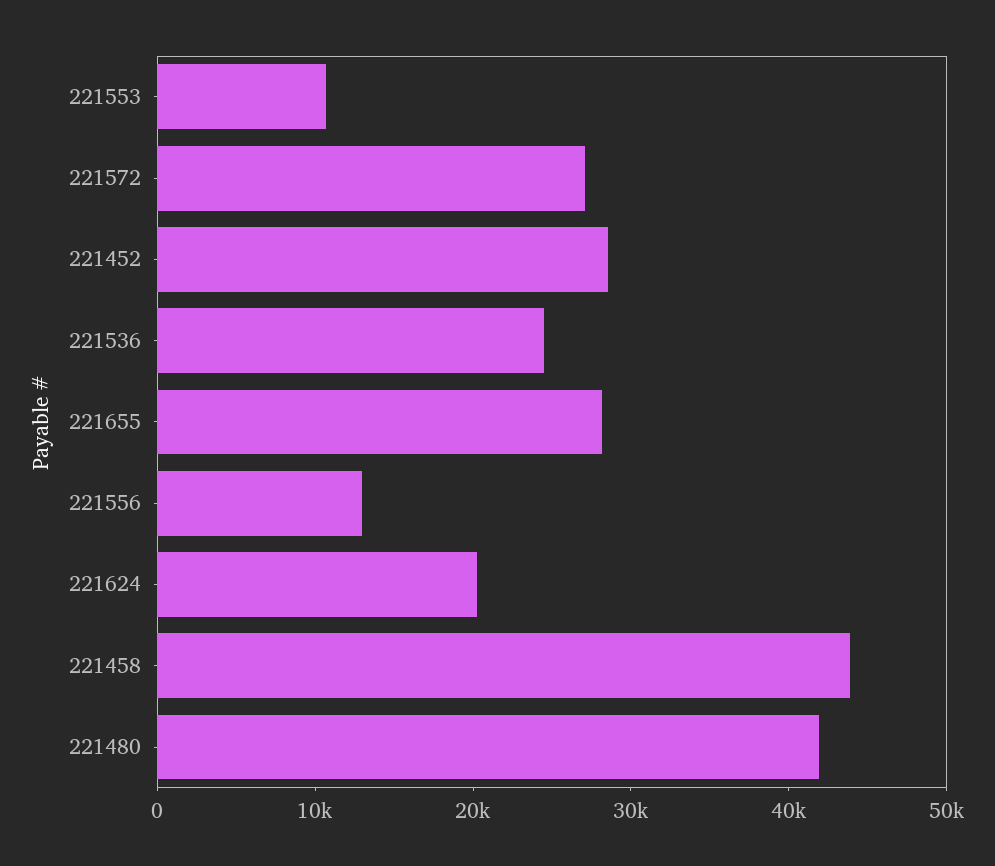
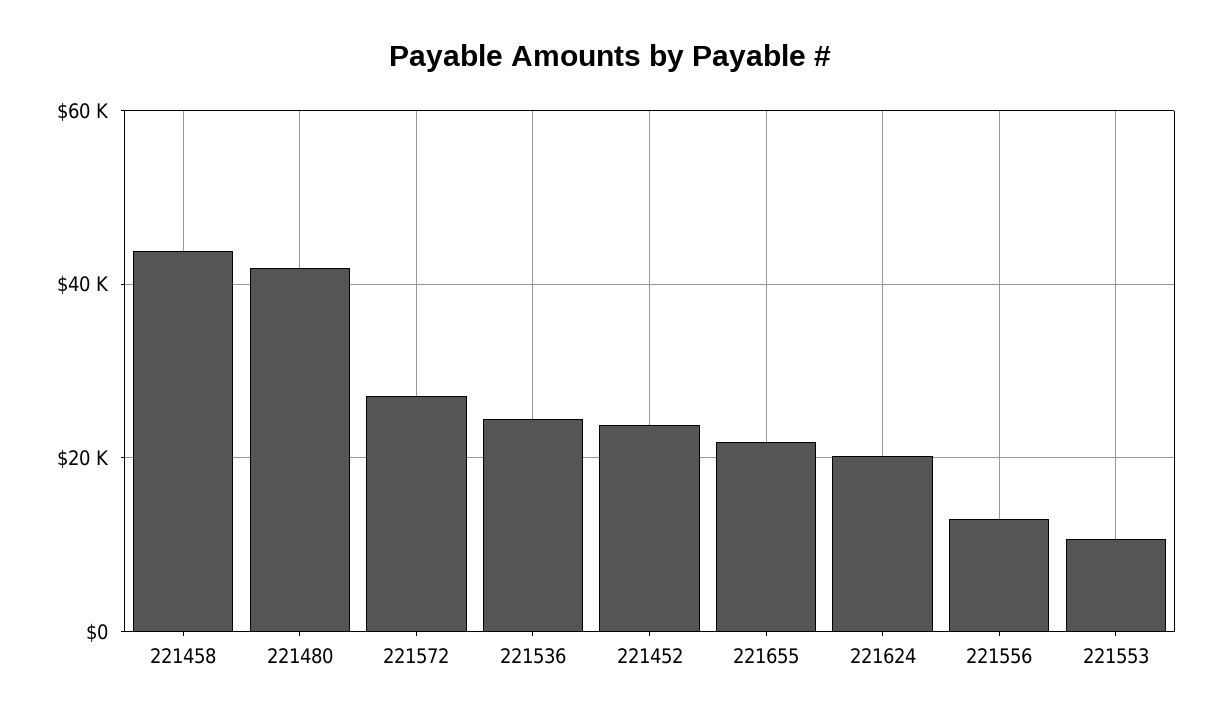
221452: 28000 -> 24000
221655: 28000 -> 22000

